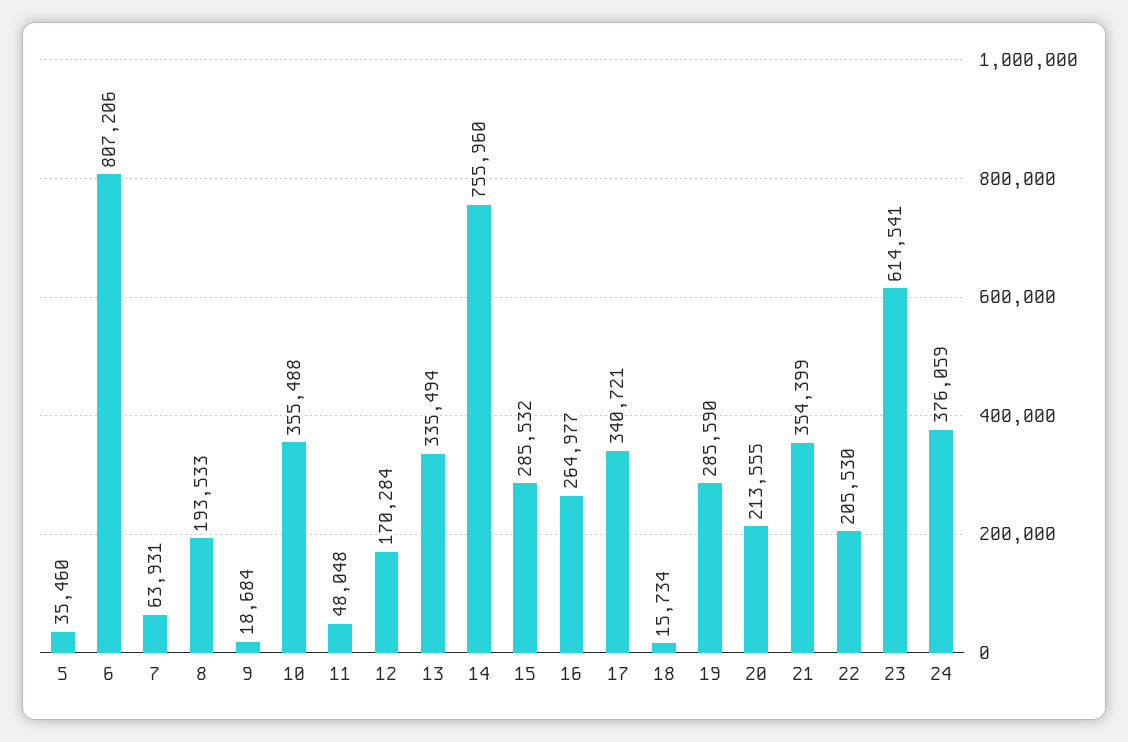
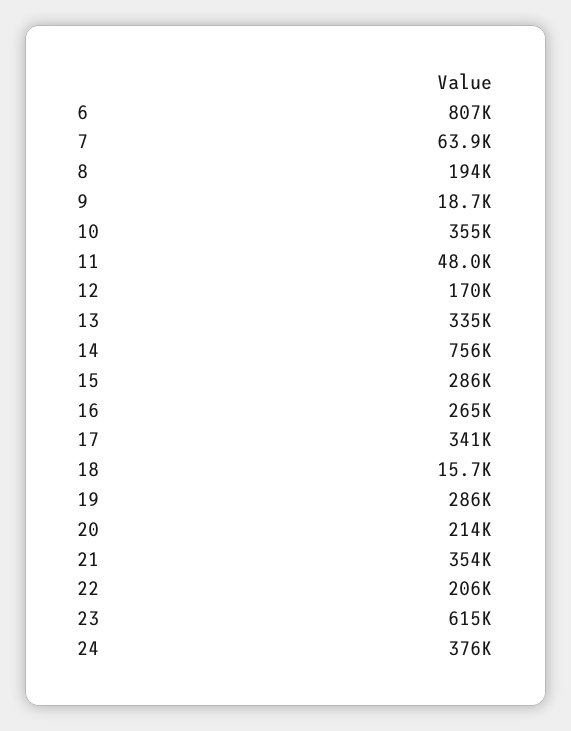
5: 35460 -> none

